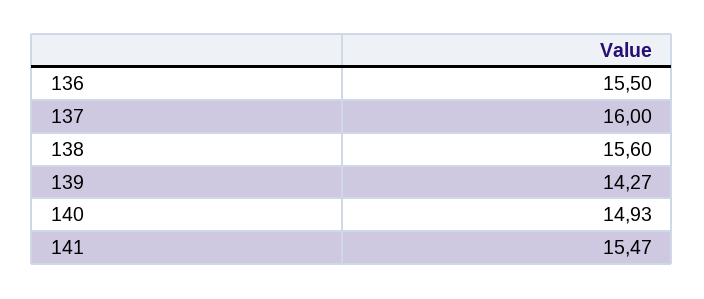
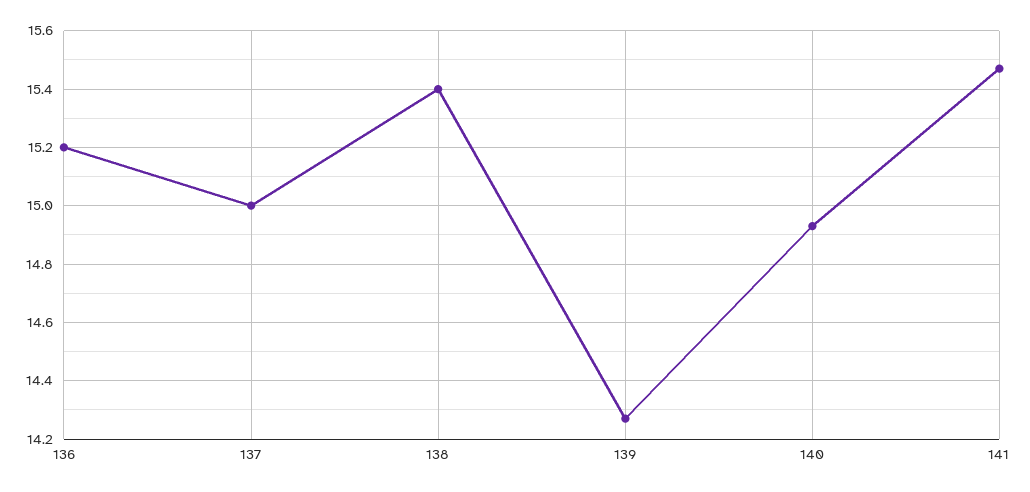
136: 15.5 -> 15.2
137: 16 -> 15
138: 15.6 -> 15.4

